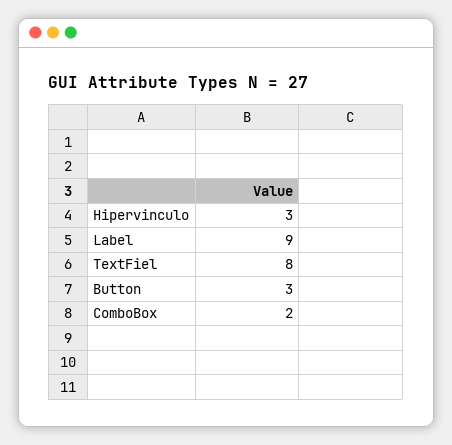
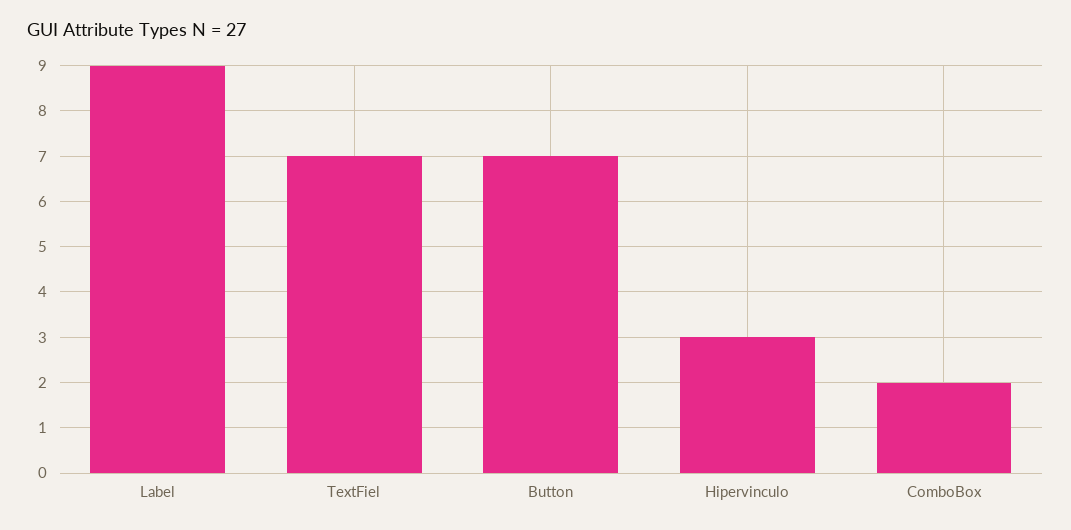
TextFiel: 8 -> 7
Button: 3 -> 7

